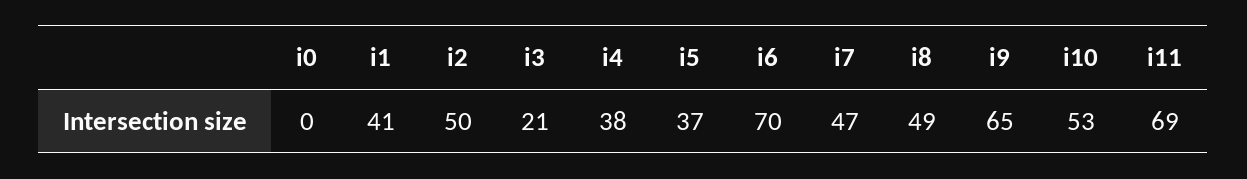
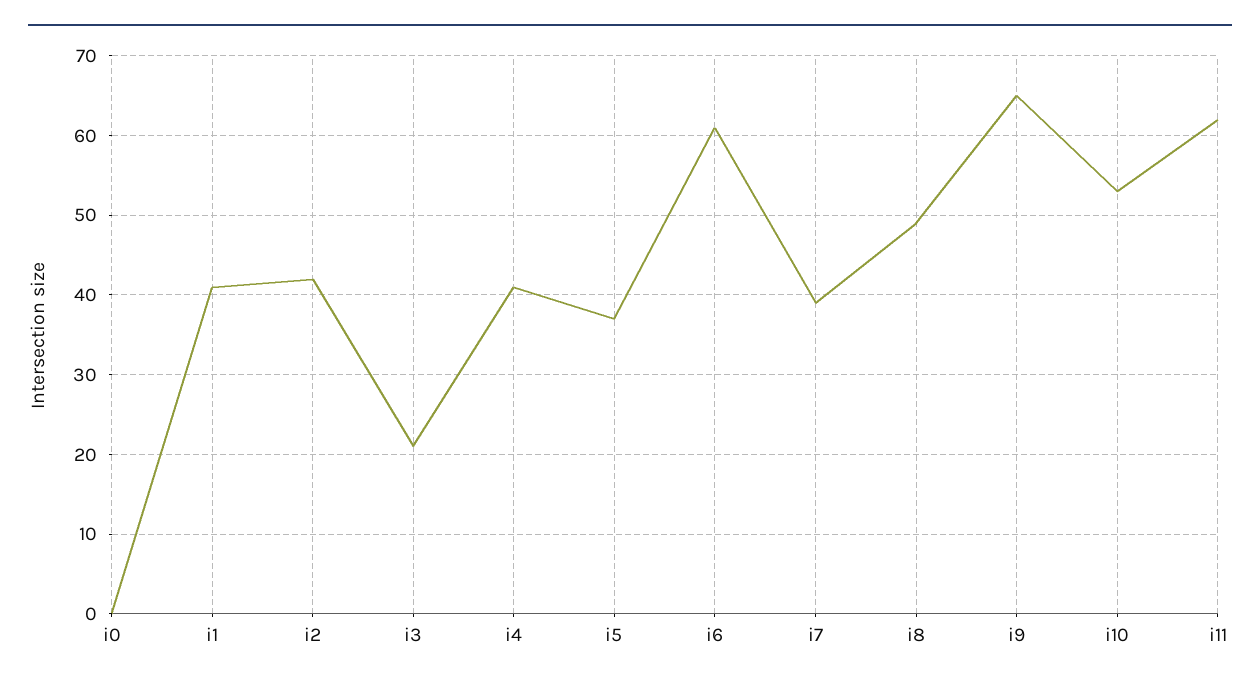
i2: 50 -> 42
i4: 38 -> 41
i6: 70 -> 61
i7: 47 -> 39
i11: 69 -> 62

